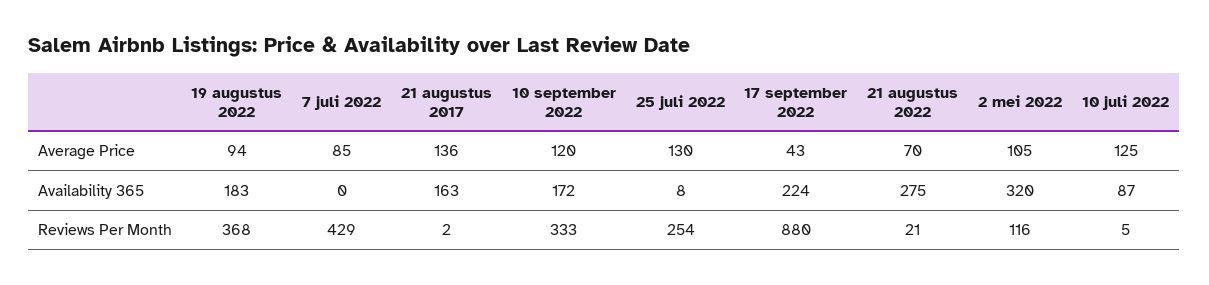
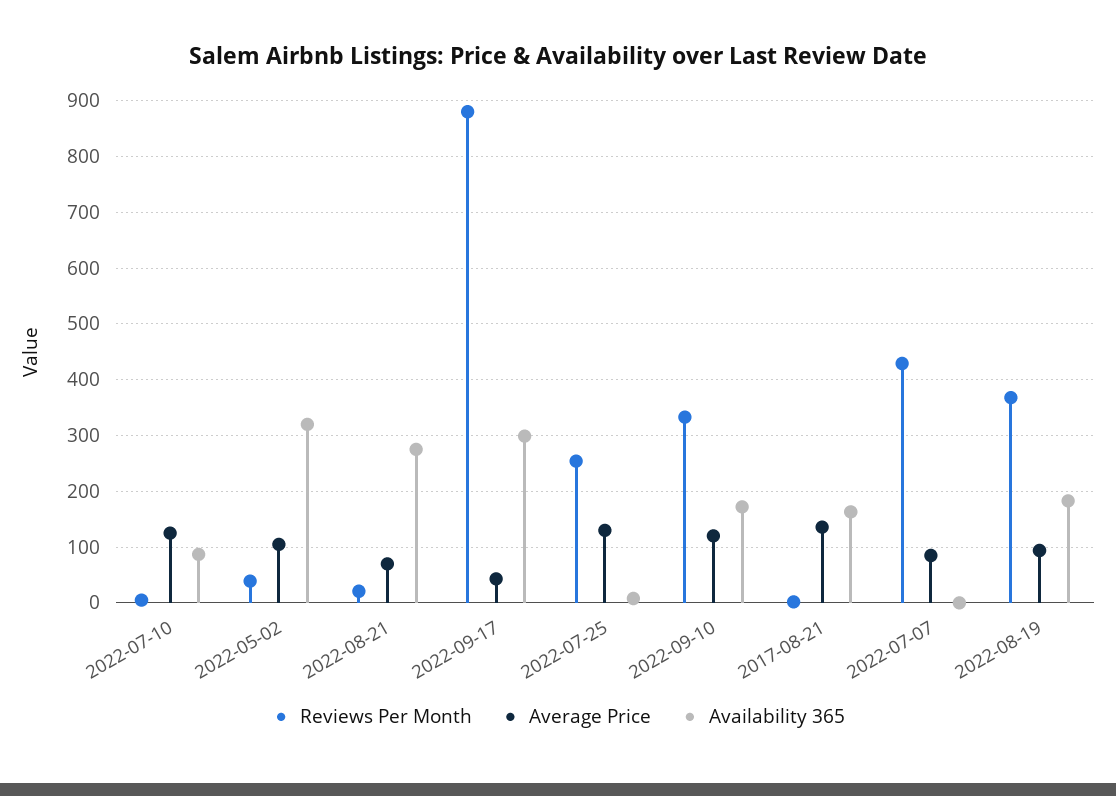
Availability 365, 17 september 2022: 224 -> 300
Reviews Per Month, 2 mei 2022: 116 -> 40

